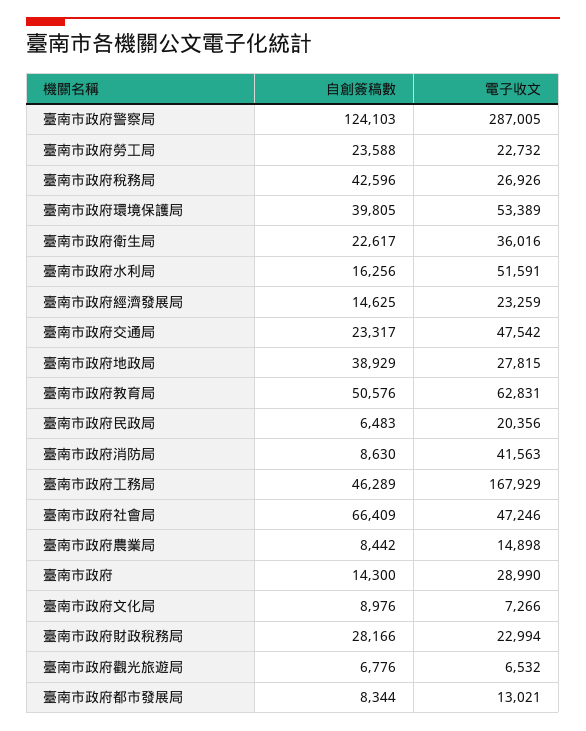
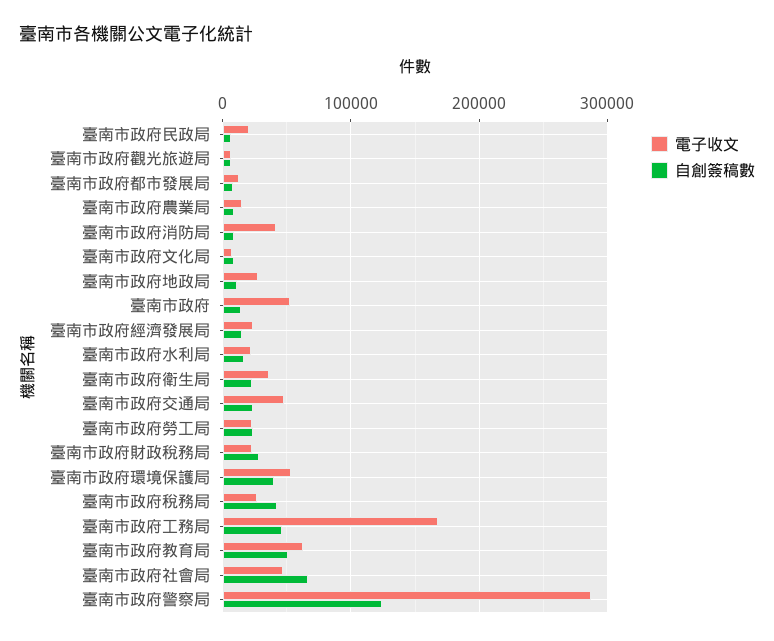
電子收文, 臺南市政府水利局: 51591 -> 20000
自創簽稿數, 臺南市政府地政局: 38929 -> 10000
電子收文, 臺南市政府: 28990 -> 50000

